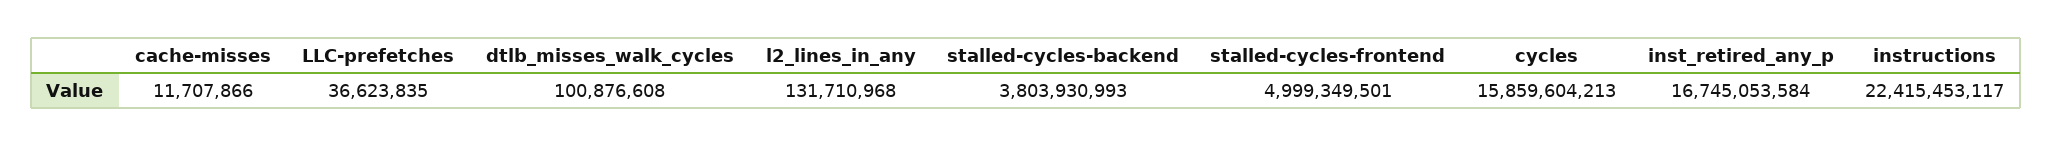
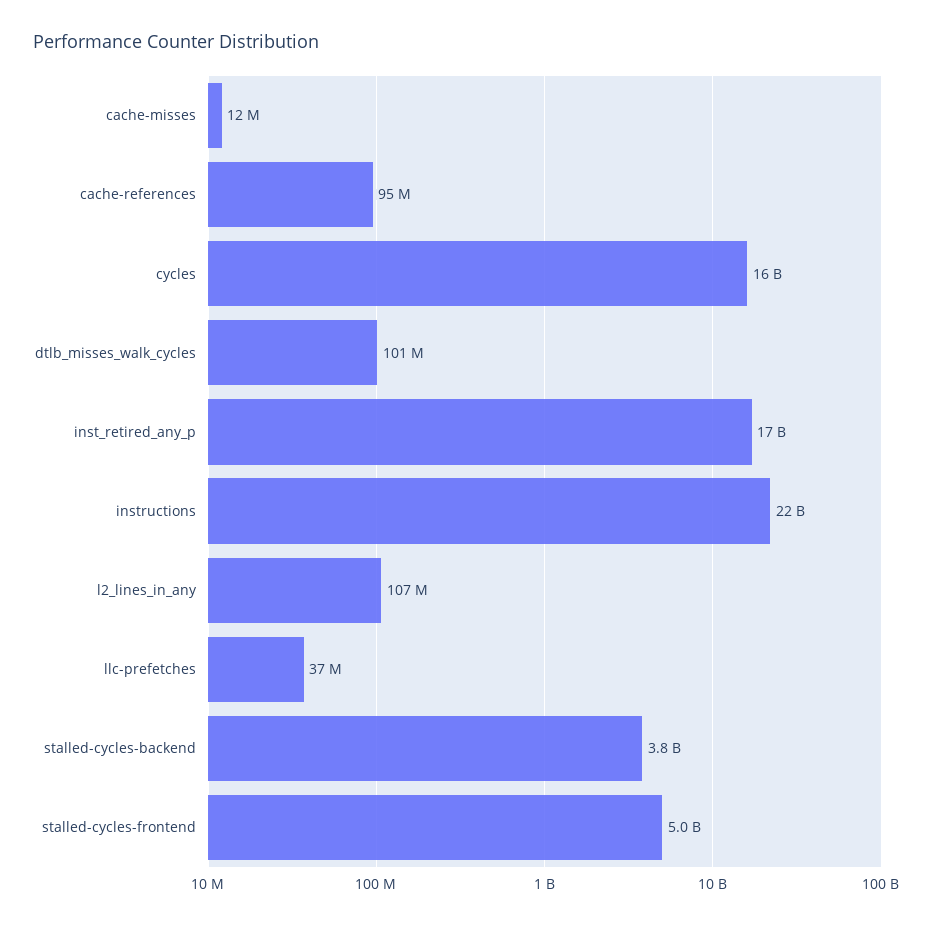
l2_lines_in_any: 131710968 -> 107000000
cache-references: none -> 95000000

